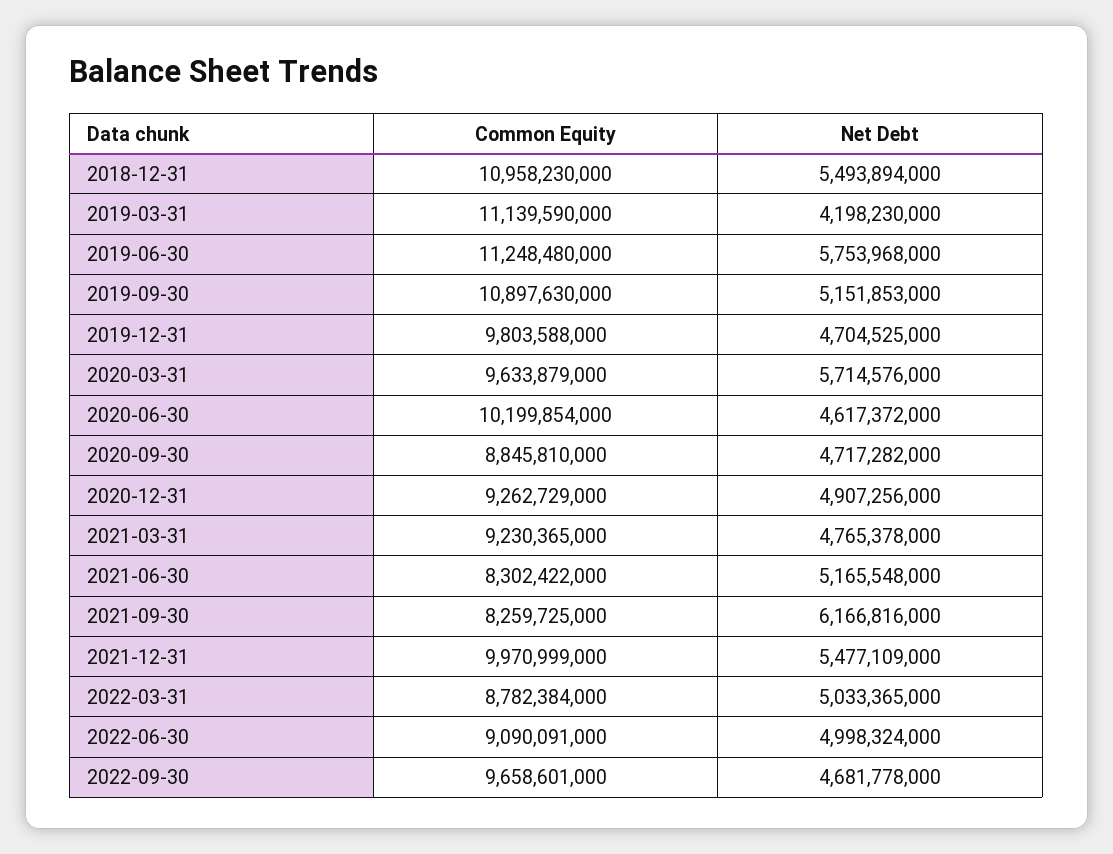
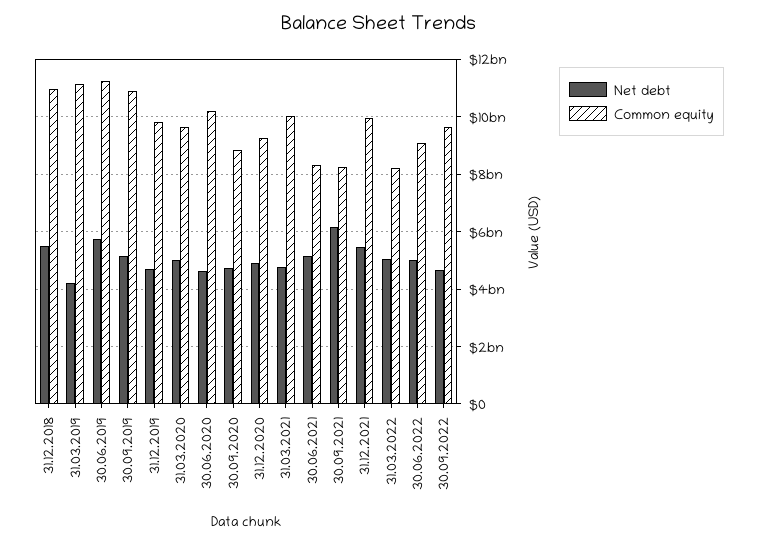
Net Debt, 2020-03-31: 5714576000 -> 5000000000
Common Equity, 2021-03-31: 9230365000 -> 10000000000
Common Equity, 2022-03-31: 8782384000 -> 8250000000

